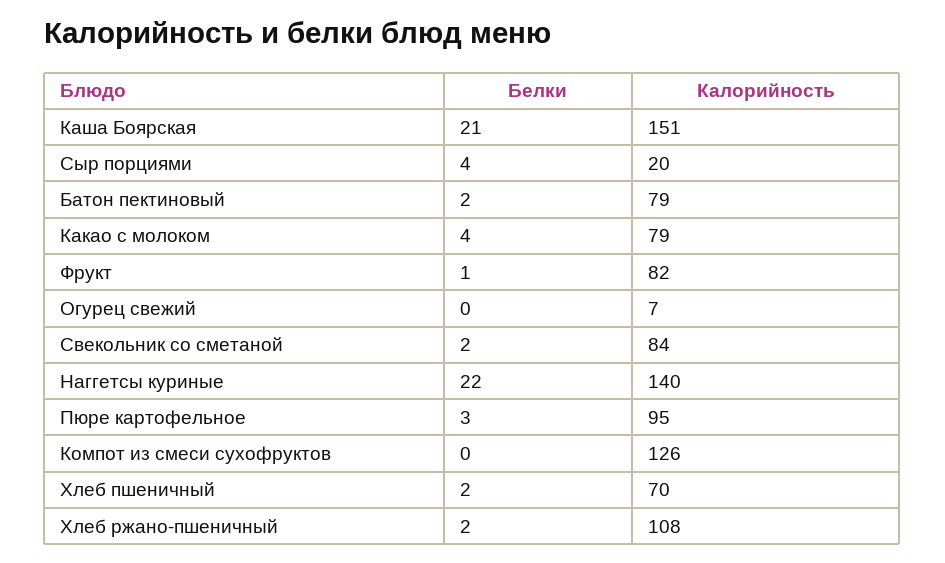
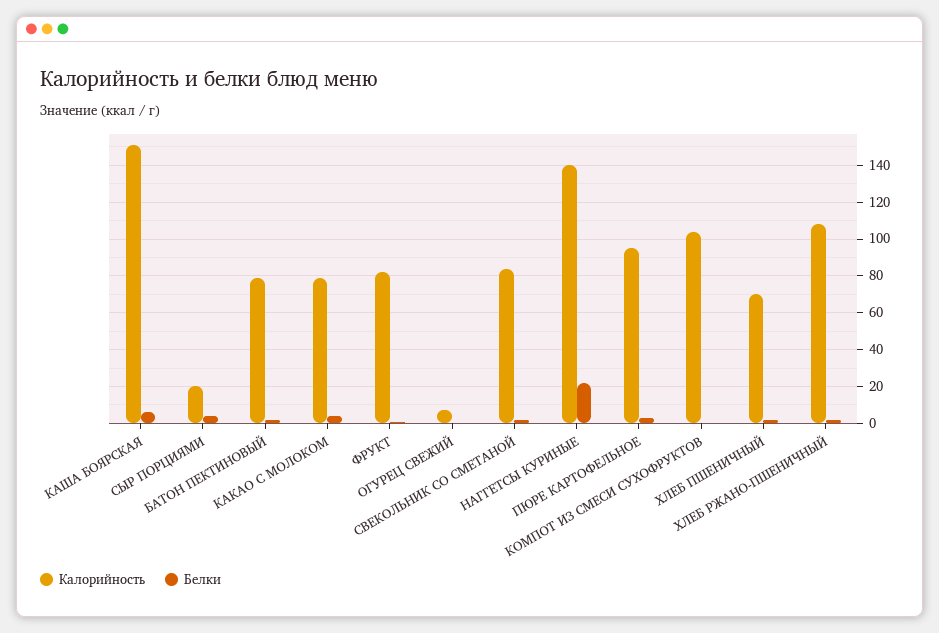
Белки, Каша Боярская: 21 -> 5
Калорийность, Компот из смеси сухофруктов: 126 -> 105

